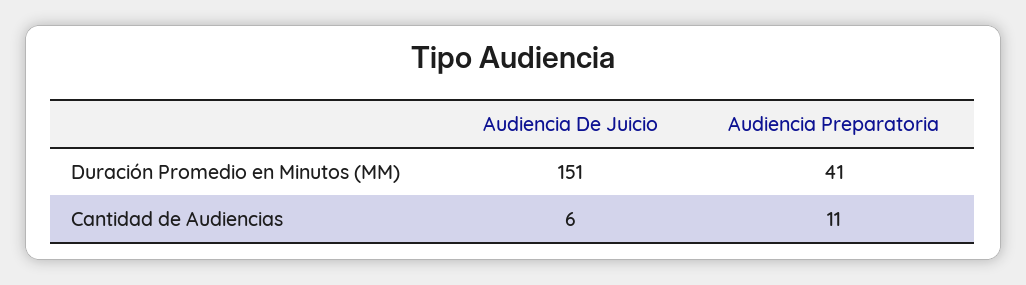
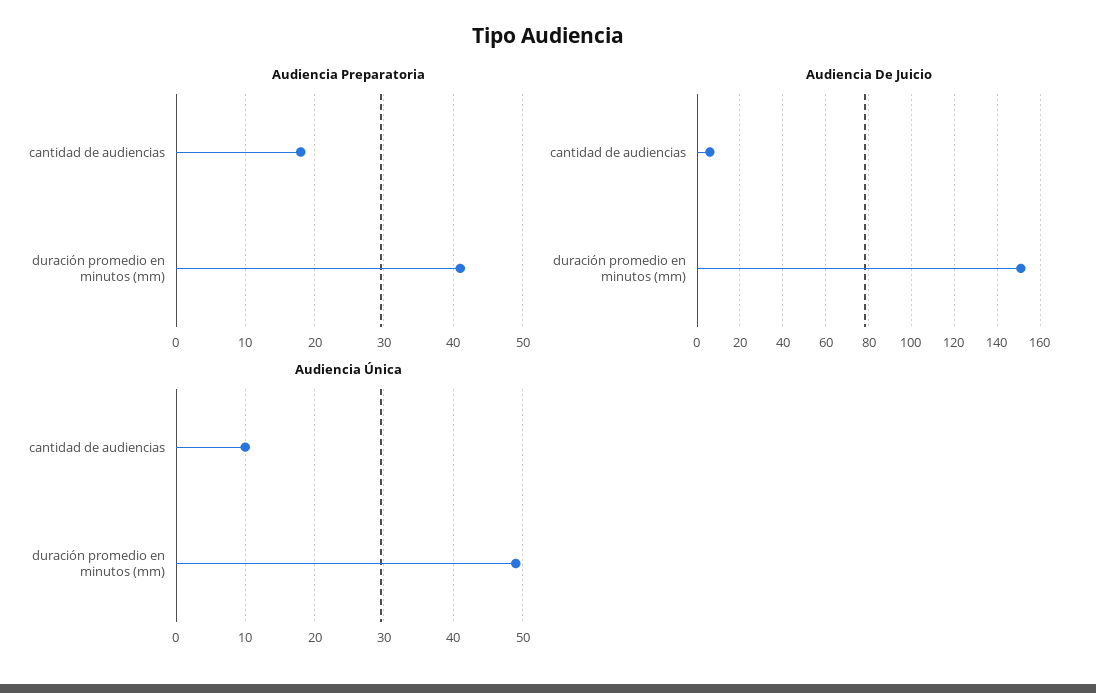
Audiencia Preparatoria, Cantidad de Audiencias: 11 -> 18
Audiencia Única, Cantidad de Audiencias: none -> 10
Audiencia Única, Duración Promedio en Minutos (MM): none -> 49

